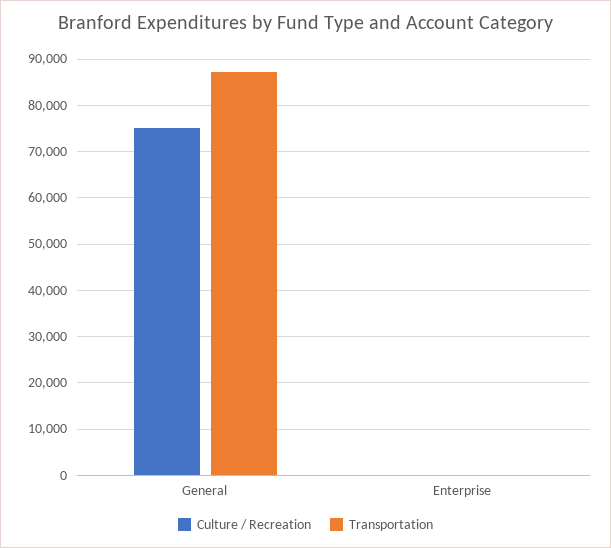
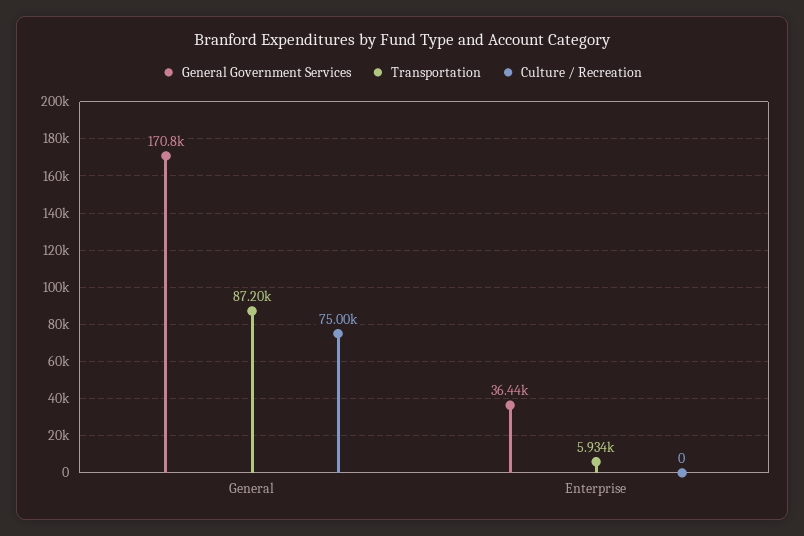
Transportation, Enterprise: 0 -> 5934
General Government Services, General: none -> 170800
General Government Services, Enterprise: none -> 36440

